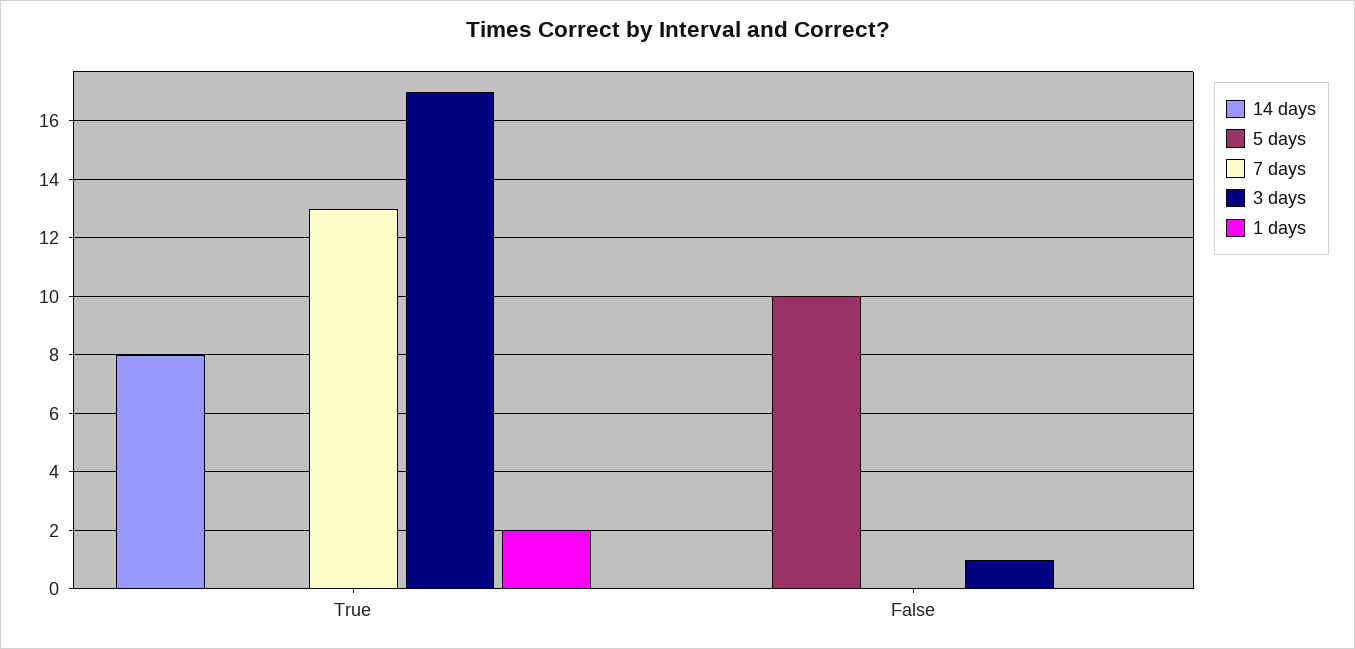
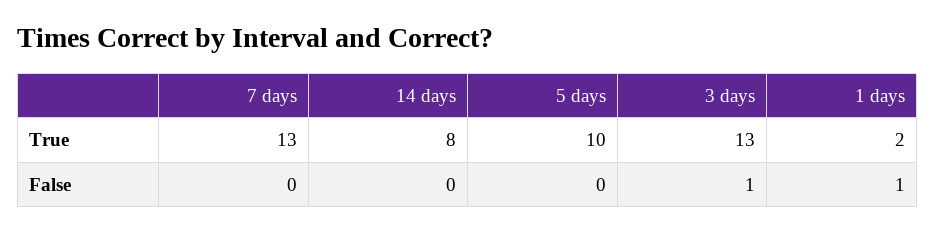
5 days, True: 0 -> 10
3 days, True: 17 -> 13
5 days, False: 10 -> 0
1 days, False: 0 -> 1

